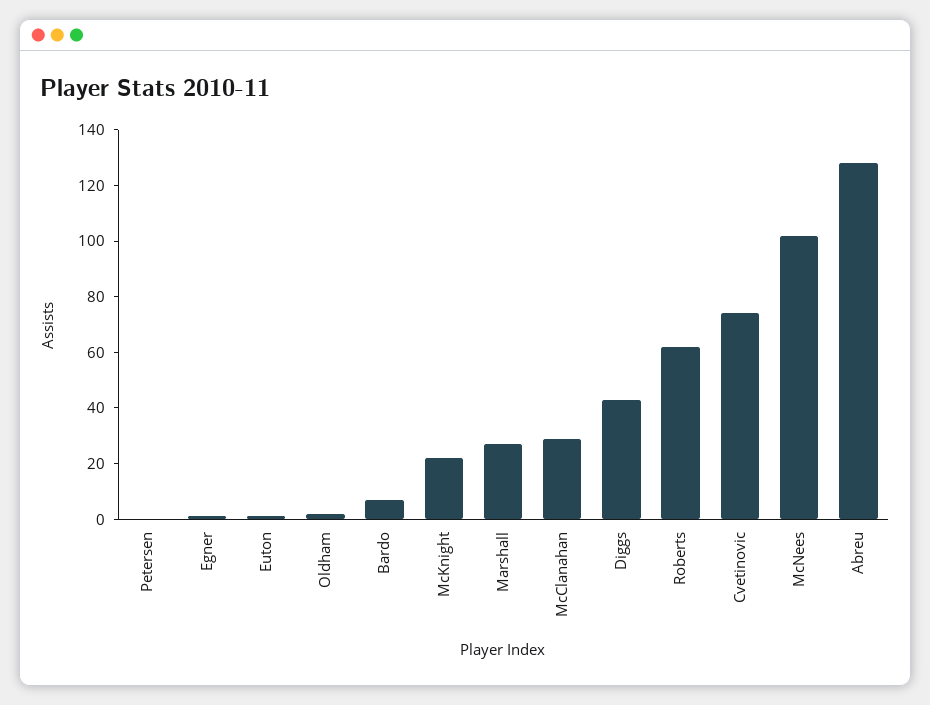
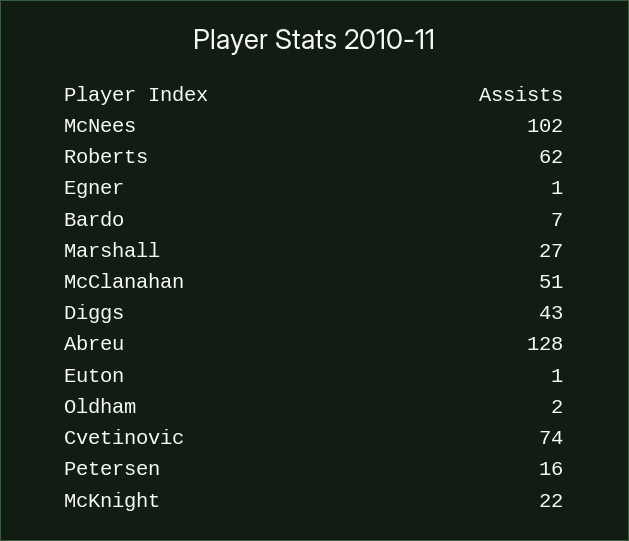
Petersen: 0 -> 16
McClanahan: 30 -> 51

